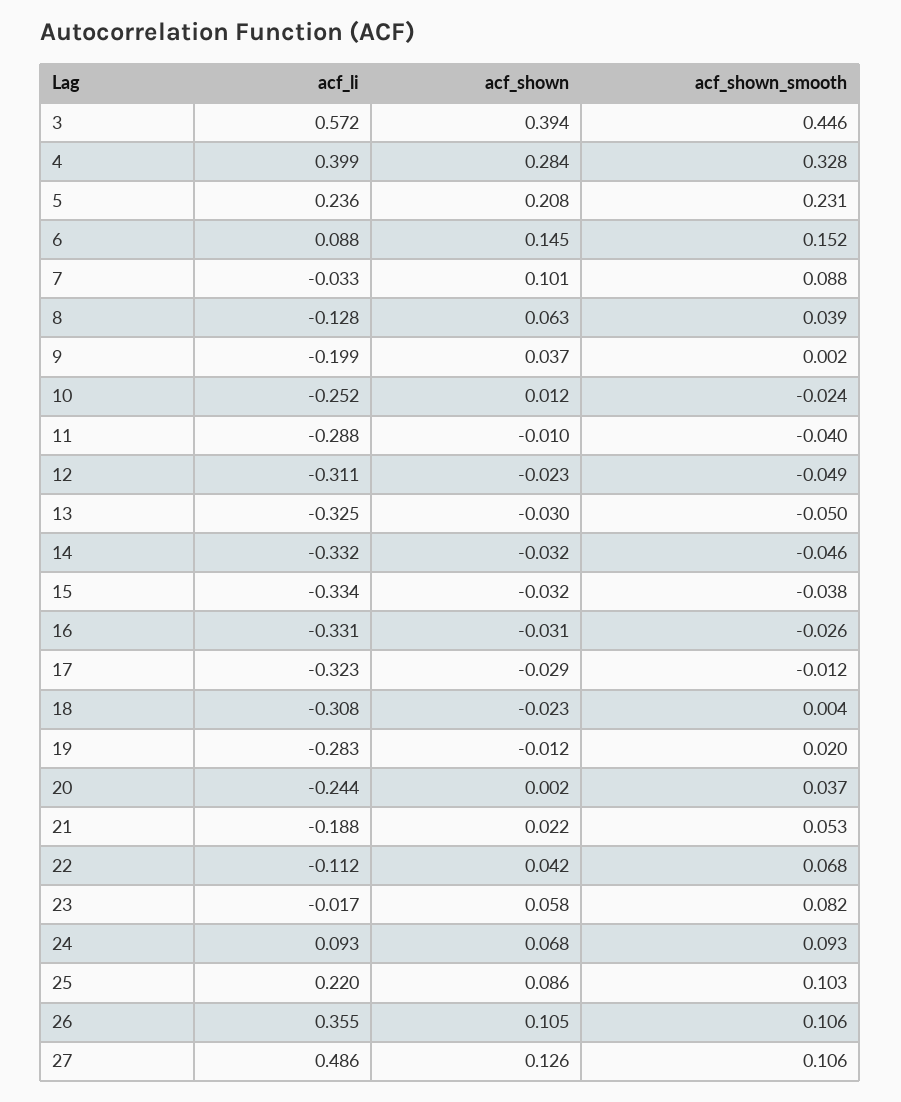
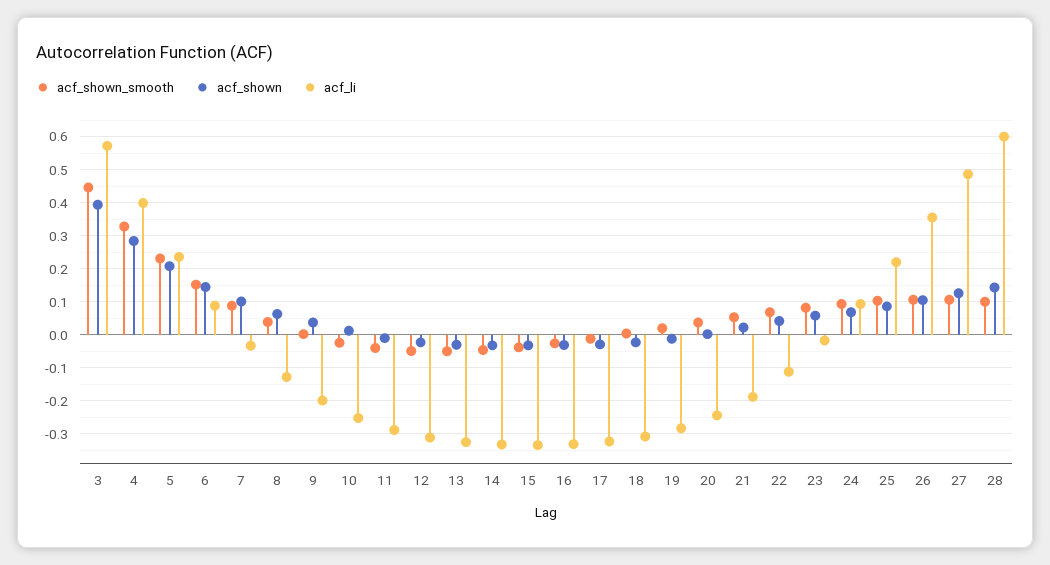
acf_shown_smooth, 28: none -> 0.1
acf_shown, 28: none -> 0.14
acf_li, 28: none -> 0.6

